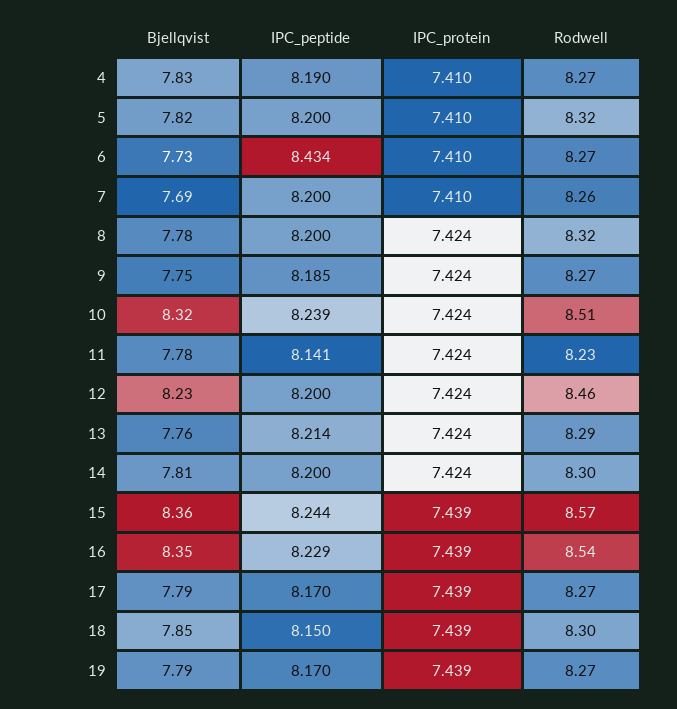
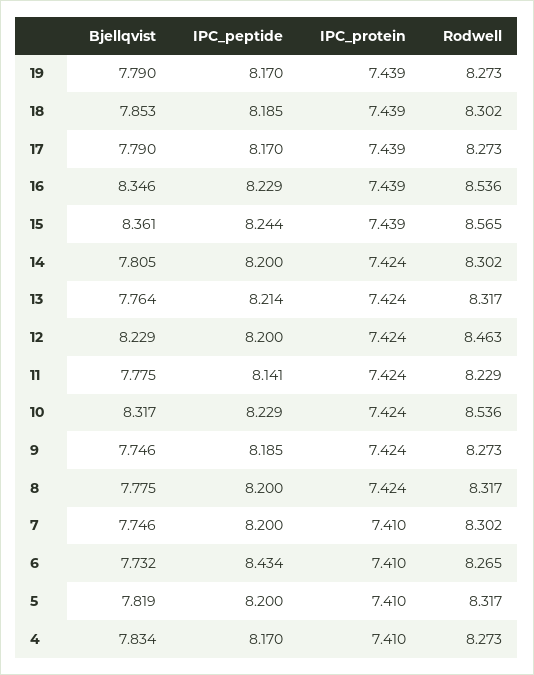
IPC_peptide, 4: 8.19 -> 8.17
Bjellqvist, 7: 7.69 -> 7.746
Rodwell, 7: 8.26 -> 8.302
IPC_peptide, 10: 8.239 -> 8.229
Rodwell, 10: 8.51 -> 8.536
Rodwell, 13: 8.29 -> 8.317
IPC_peptide, 18: 8.15 -> 8.185

